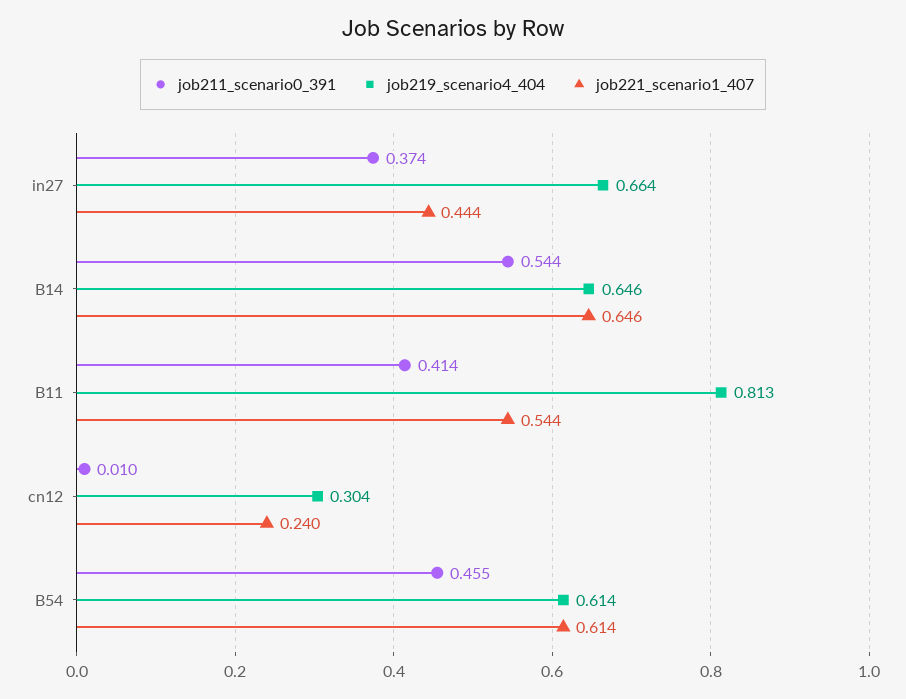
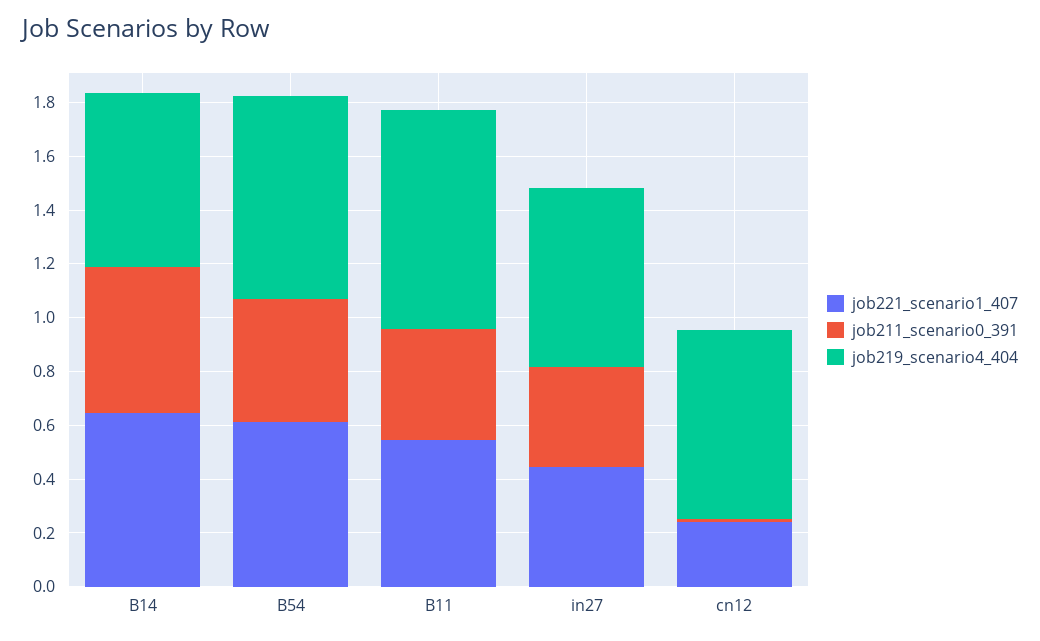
job219_scenario4_404, cn12: 0.304 -> 0.7
job219_scenario4_404, B54: 0.614 -> 0.75

